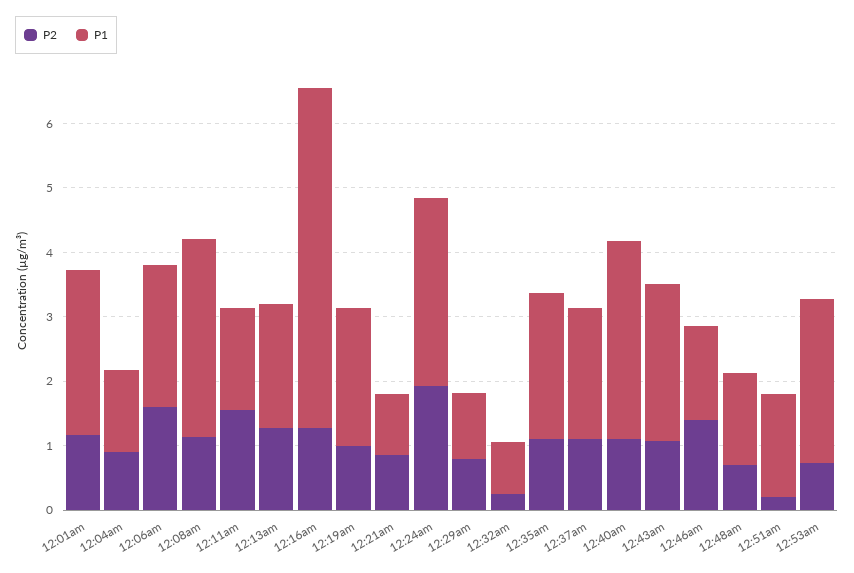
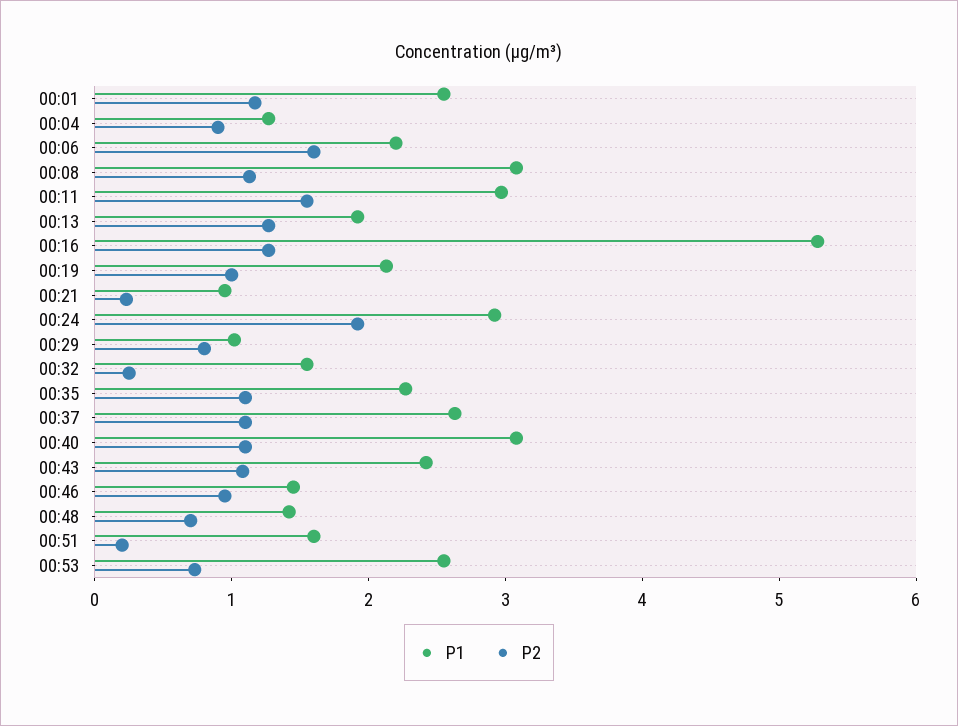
P1, 12:11am: 1.6 -> 3
P2, 12:21am: 0.8 -> 0.2
P1, 12:32am: 0.8 -> 1.6
P1, 12:37am: 2 -> 2.6
P2, 12:46am: 1.4 -> 1

